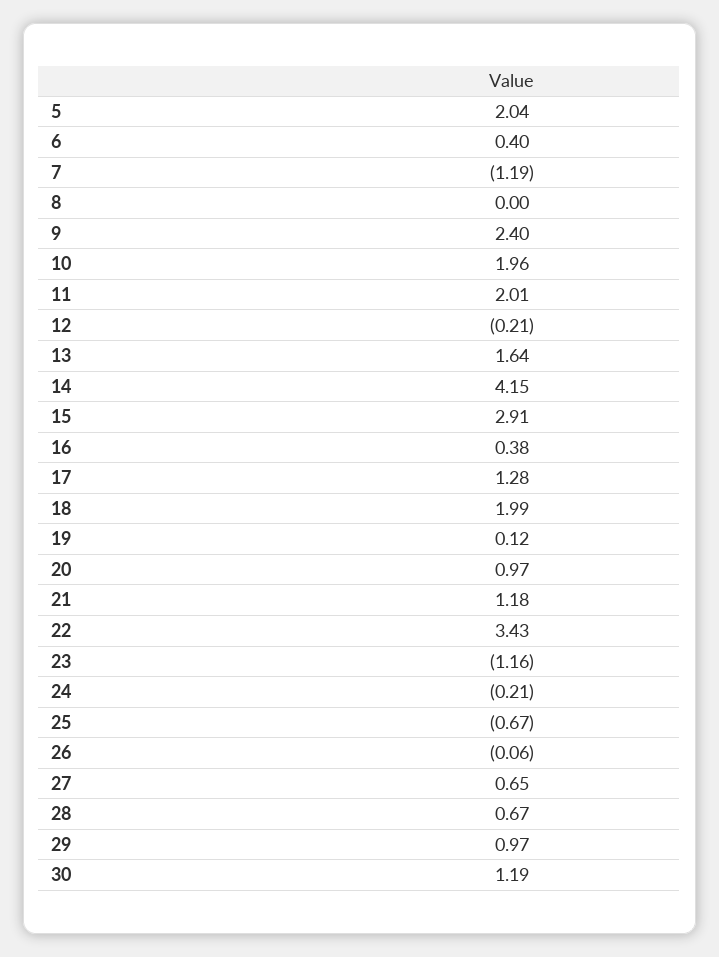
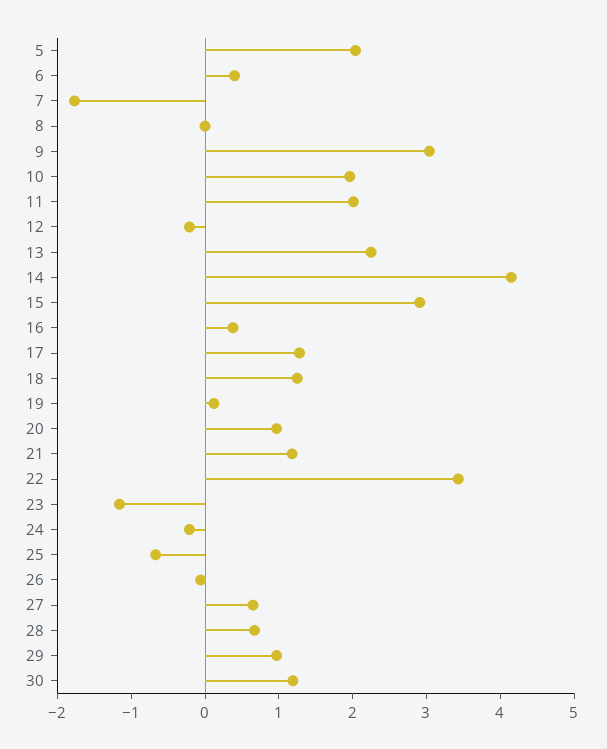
7: -1.19 -> -1.8
9: 2.4 -> 3
13: 1.64 -> 2.2
18: 1.99 -> 1.2

